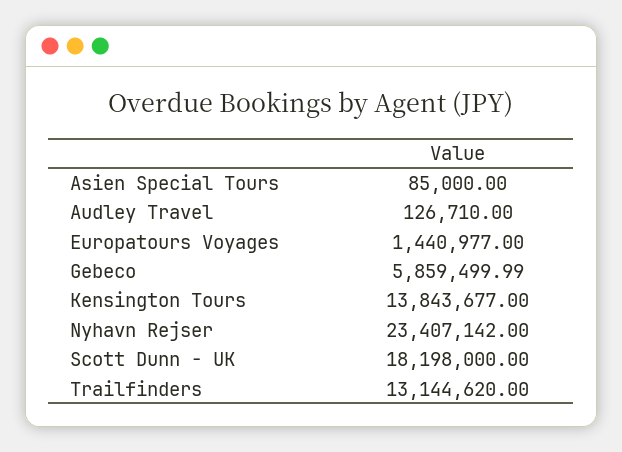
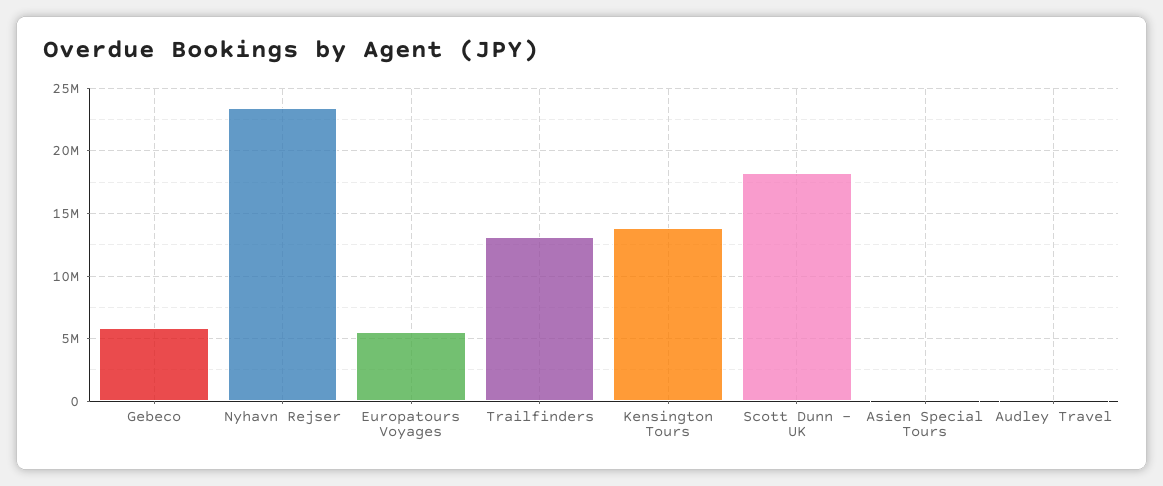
Europatours Voyages: 1440977 -> 5500000

